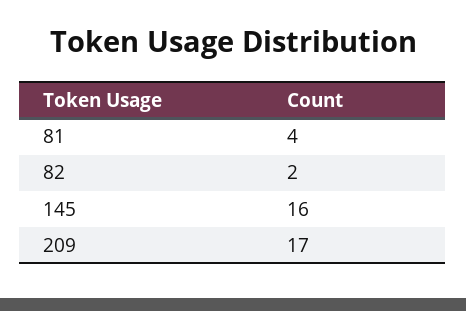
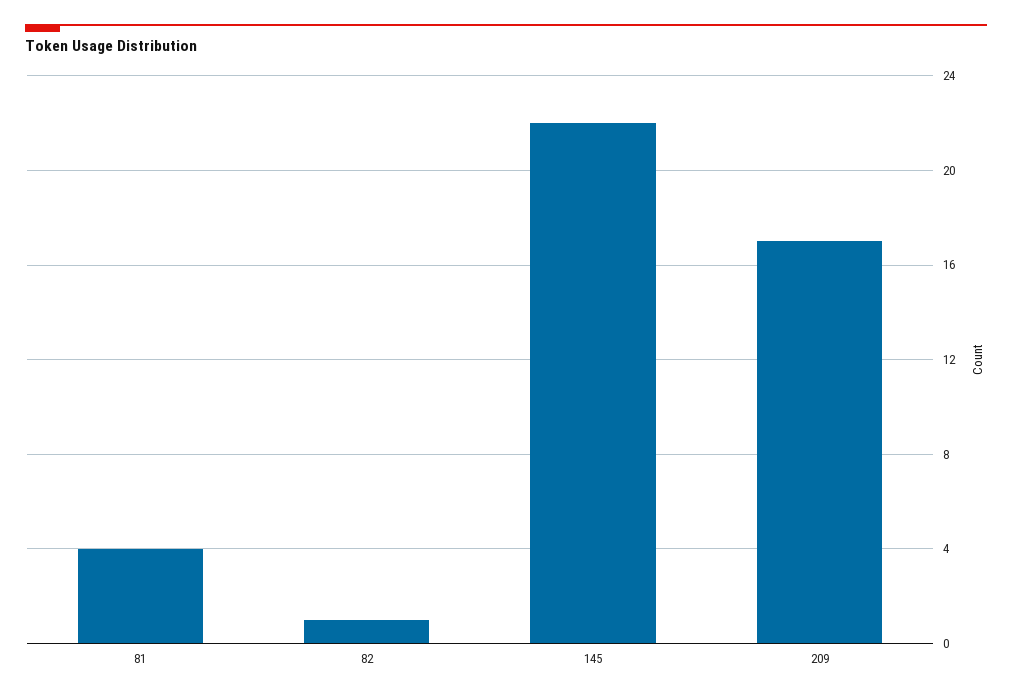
82: 2 -> 1
145: 16 -> 22

